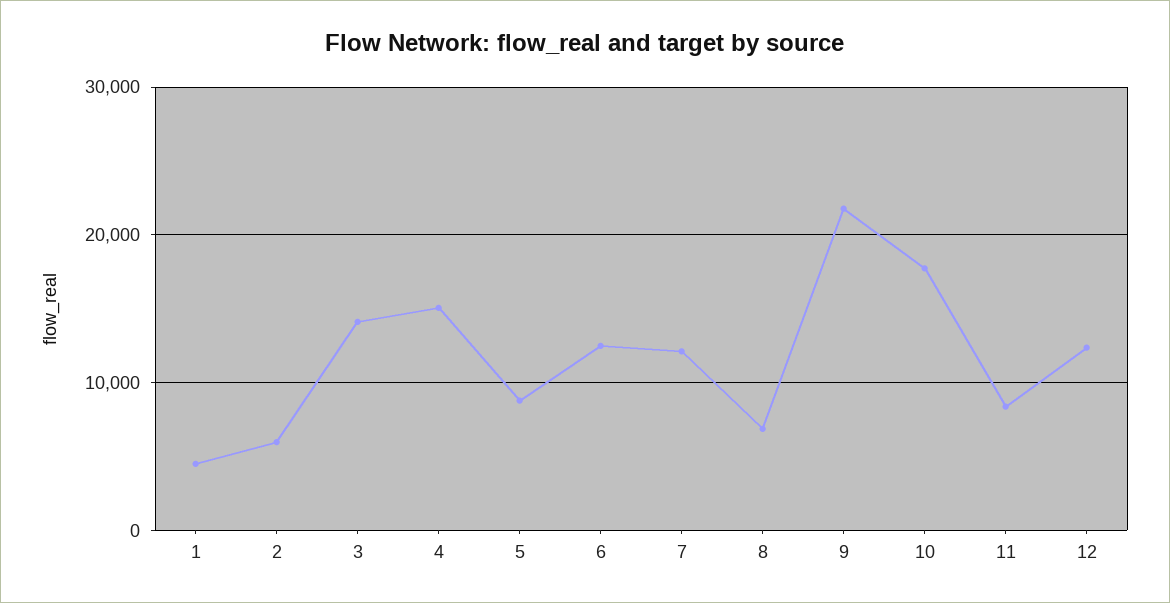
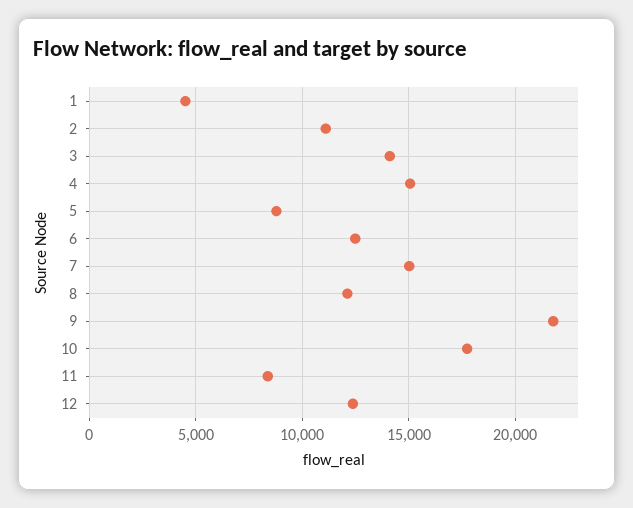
2: 6000 -> 11000
7: 12000 -> 15000
8: 7000 -> 12000

